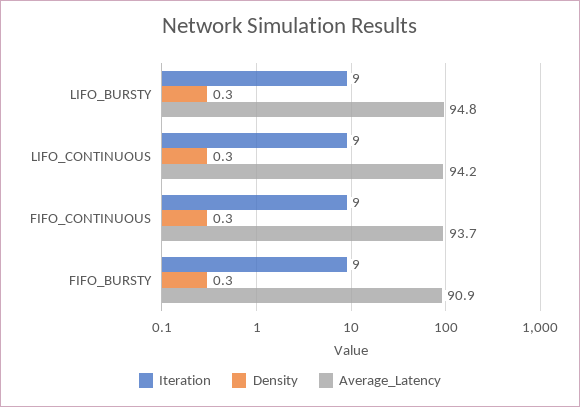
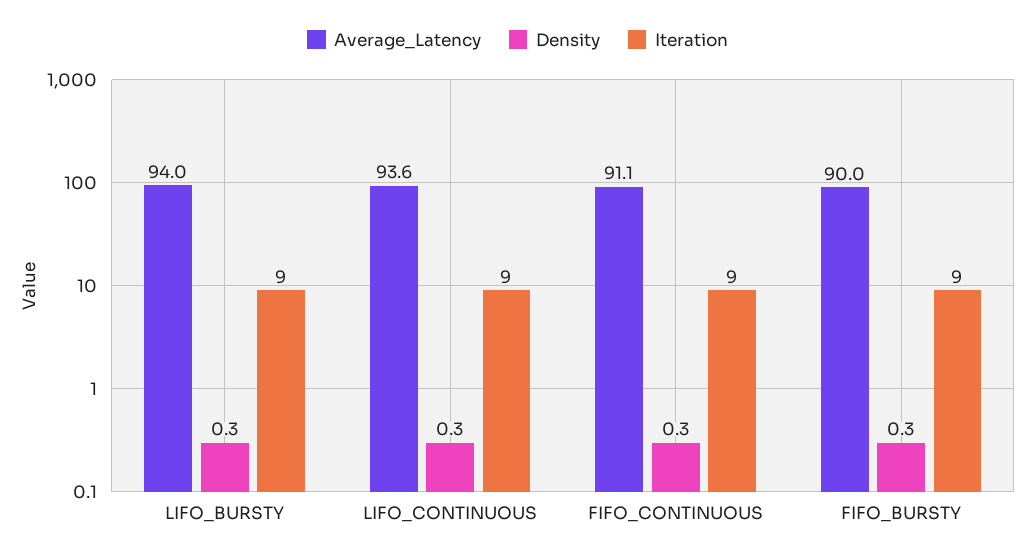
Average_Latency, LIFO_BURSTY: 94.8 -> 94
Average_Latency, LIFO_CONTINUOUS: 94.2 -> 93.6
Average_Latency, FIFO_CONTINUOUS: 93.7 -> 91.1
Average_Latency, FIFO_BURSTY: 90.9 -> 90

